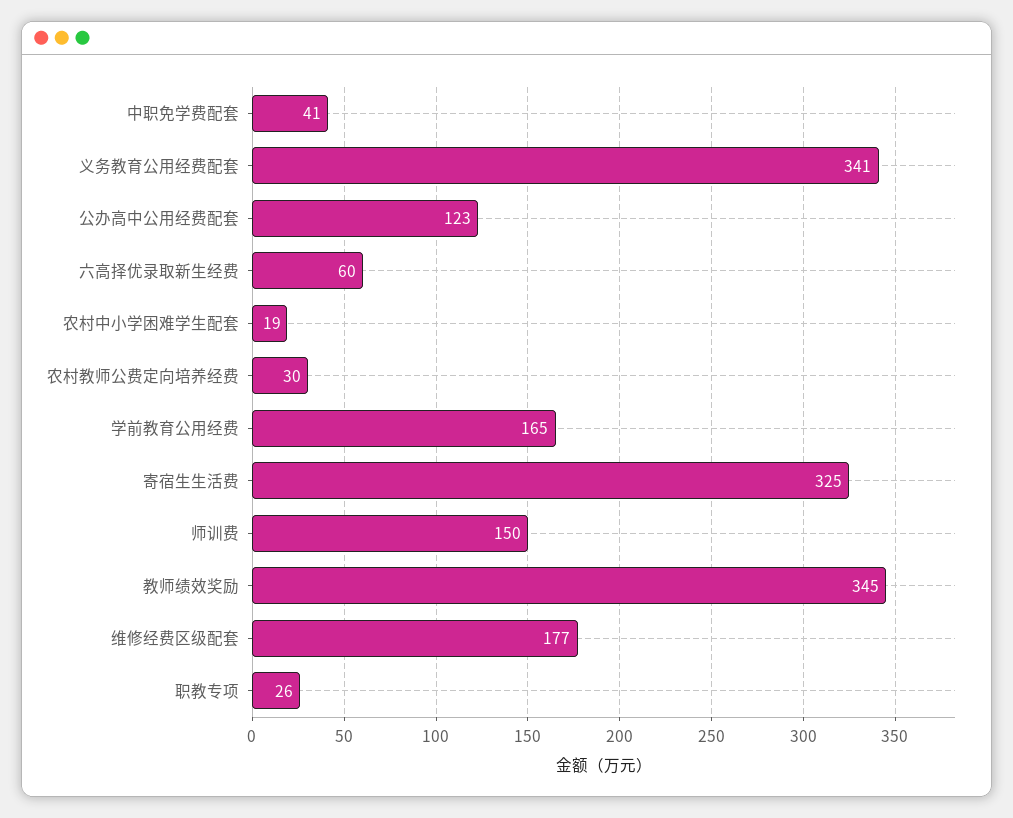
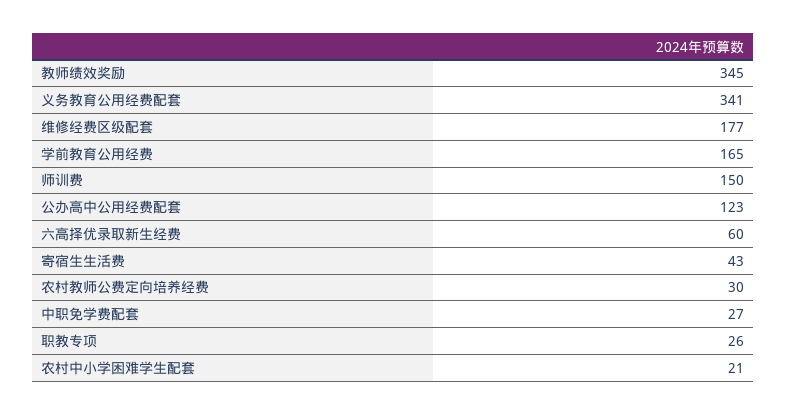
中职免学费配套: 41 -> 27
农村中小学困难学生配套: 19 -> 21
寄宿生生活费: 325 -> 43

